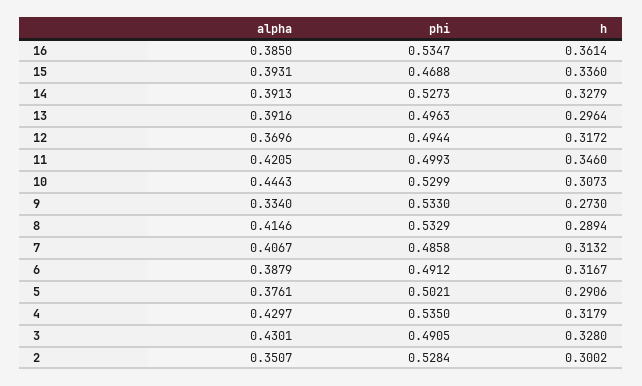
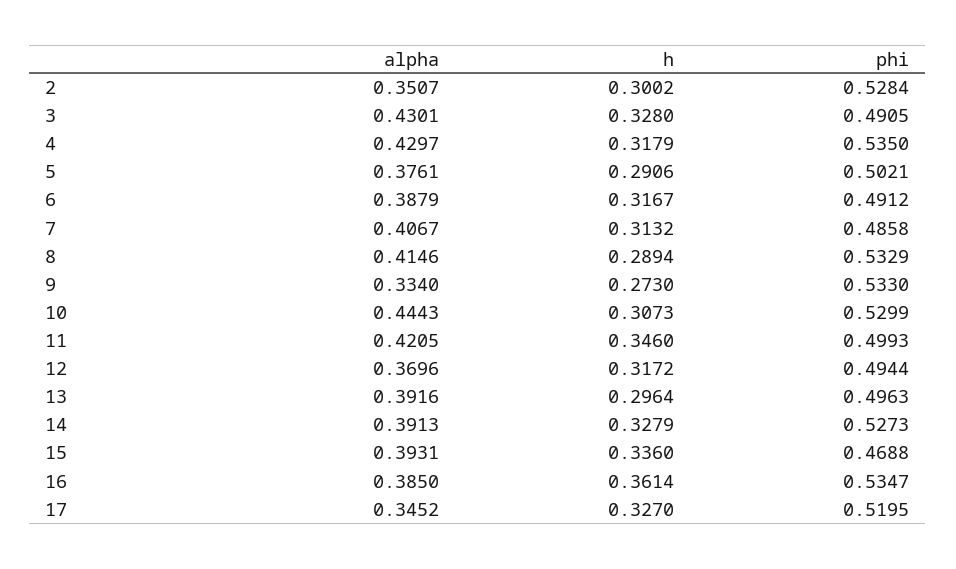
alpha, 17: none -> 0.3452
h, 17: none -> 0.327
phi, 17: none -> 0.5195

